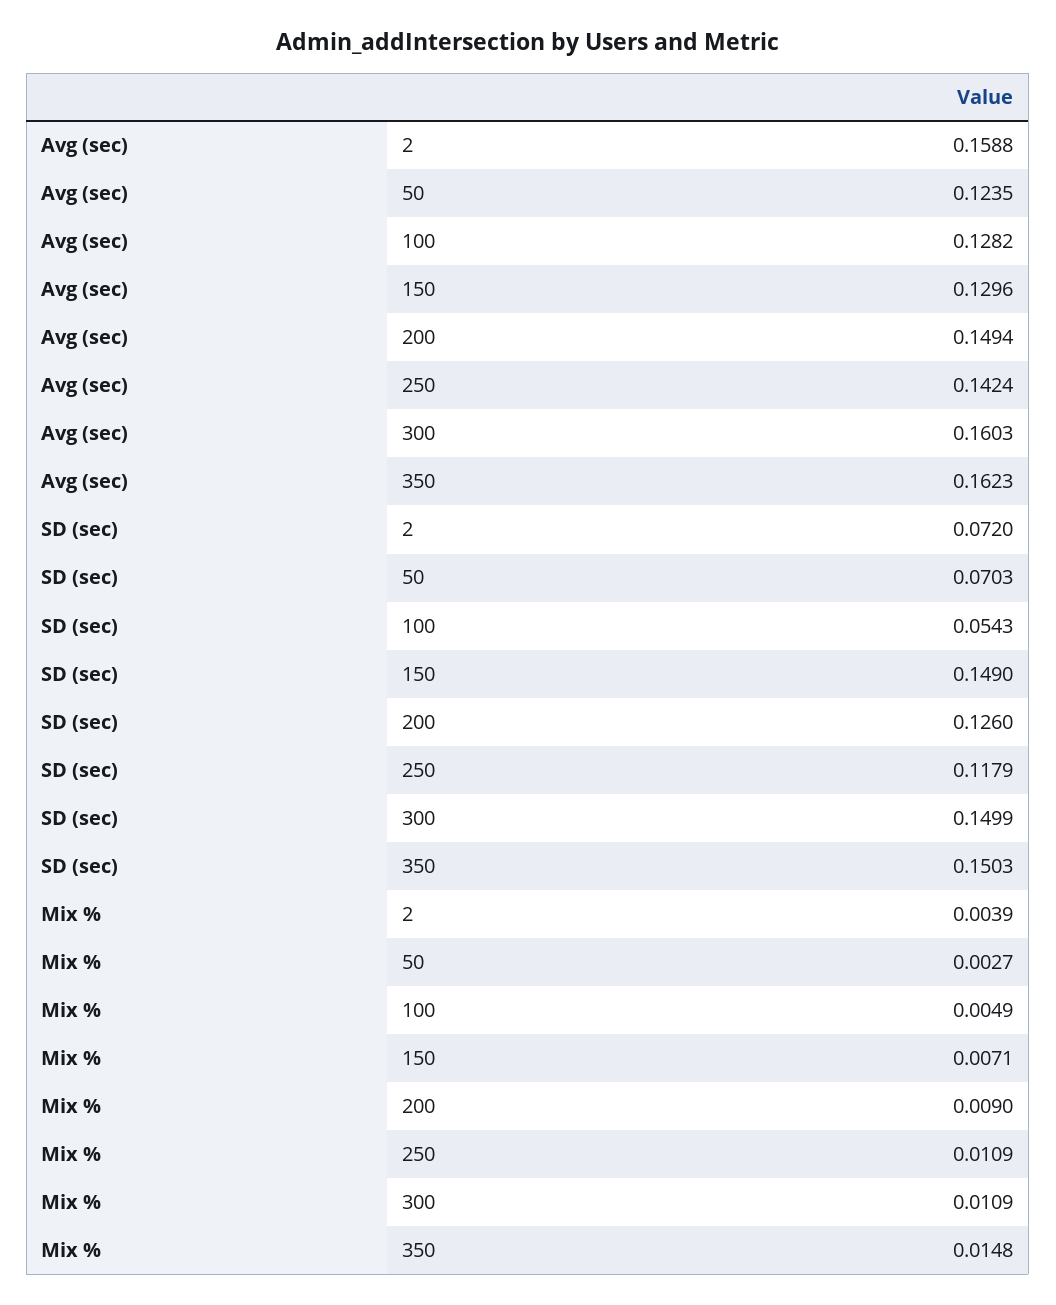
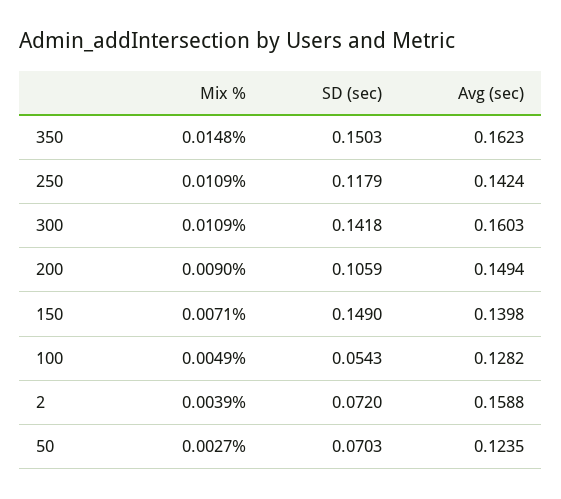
Avg (sec), 150: 0.1296 -> 0.1398
SD (sec), 200: 0.126 -> 0.1059
SD (sec), 300: 0.1499 -> 0.1418

